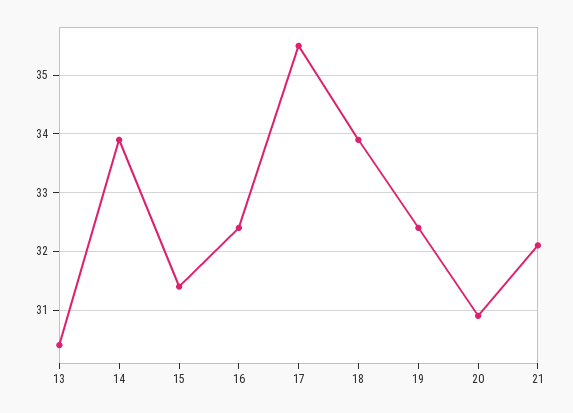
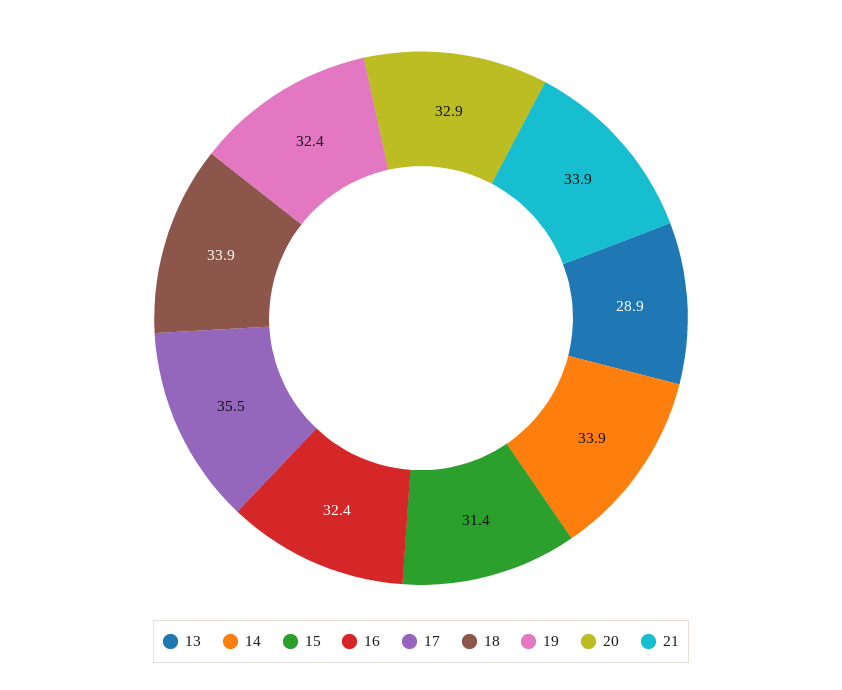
13: 30.5 -> 28.9
20: 31 -> 32.9
21: 32 -> 33.9

